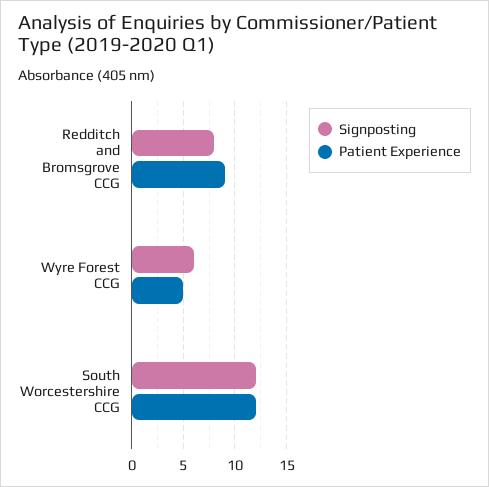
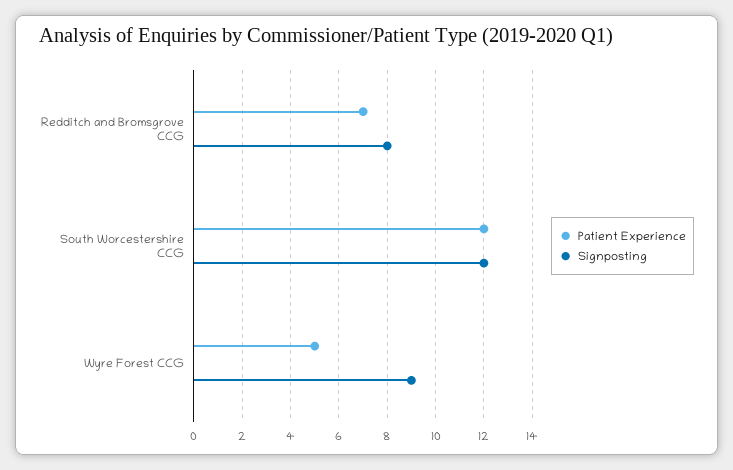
Patient Experience, Redditch and Bromsgrove CCG: 9 -> 7
Signposting, Wyre Forest CCG: 6 -> 9

